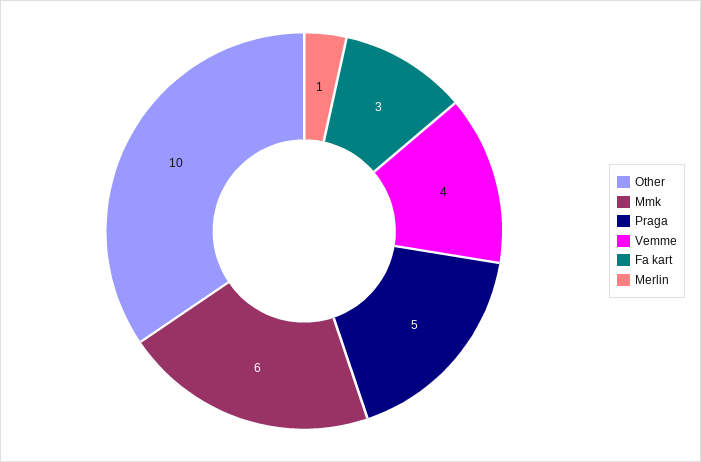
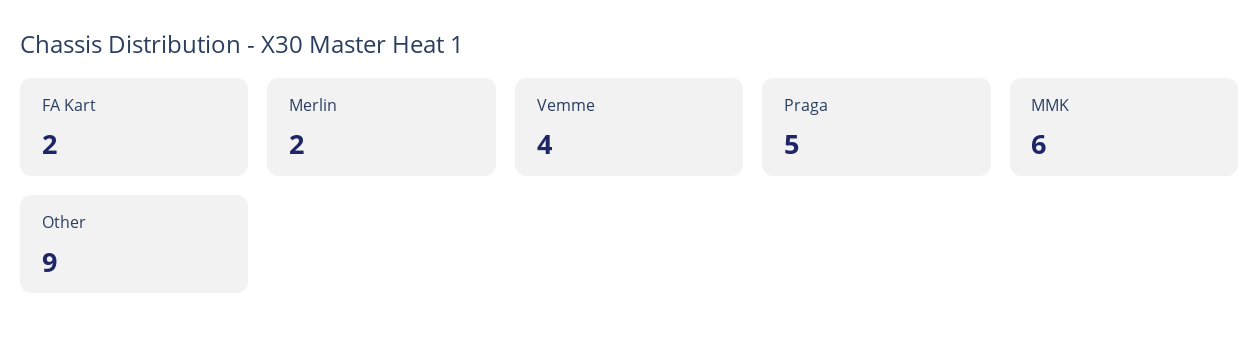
Other: 10 -> 9
Fa kart: 3 -> 2
Merlin: 1 -> 2

